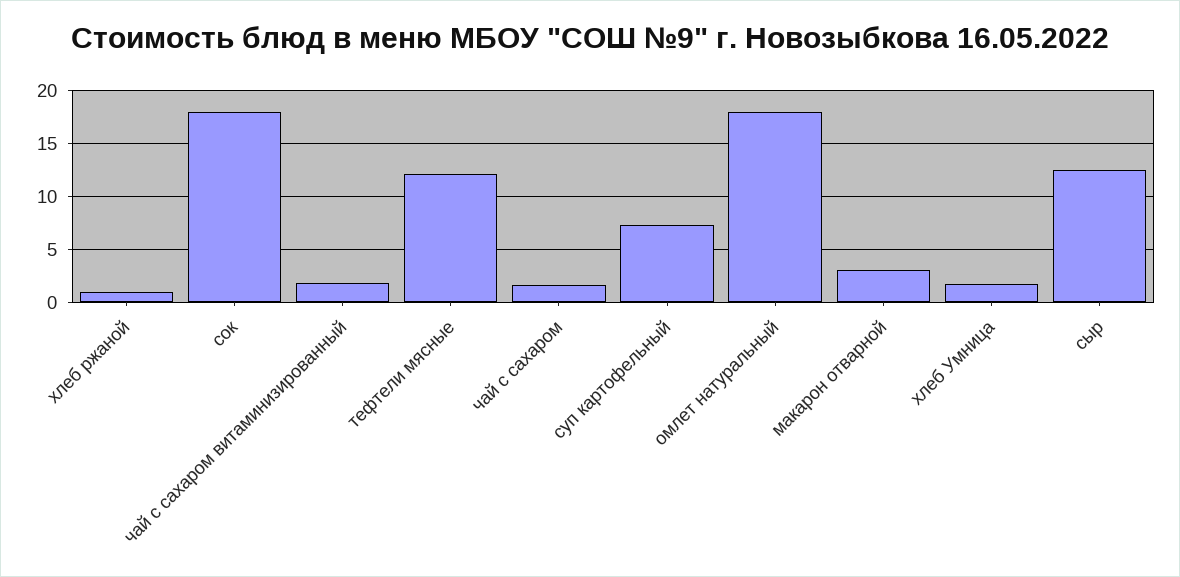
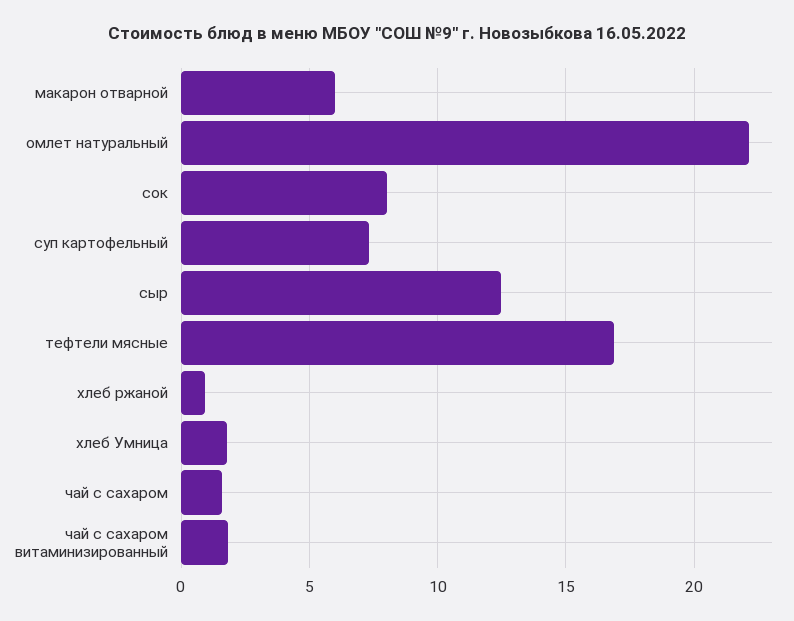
сок: 18 -> 8
тефтели мясные: 12 -> 17
омлет натуральный: 18 -> 22
макарон отварной: 3 -> 6

